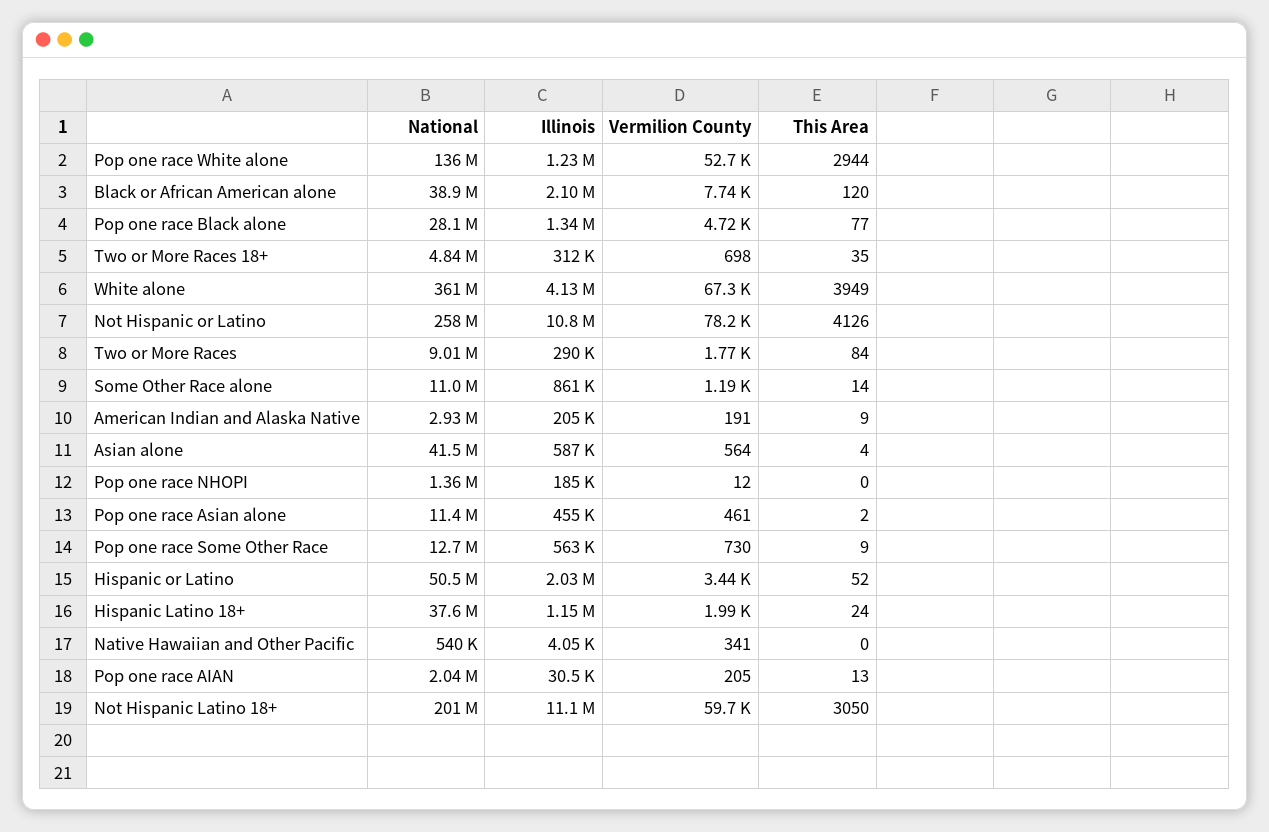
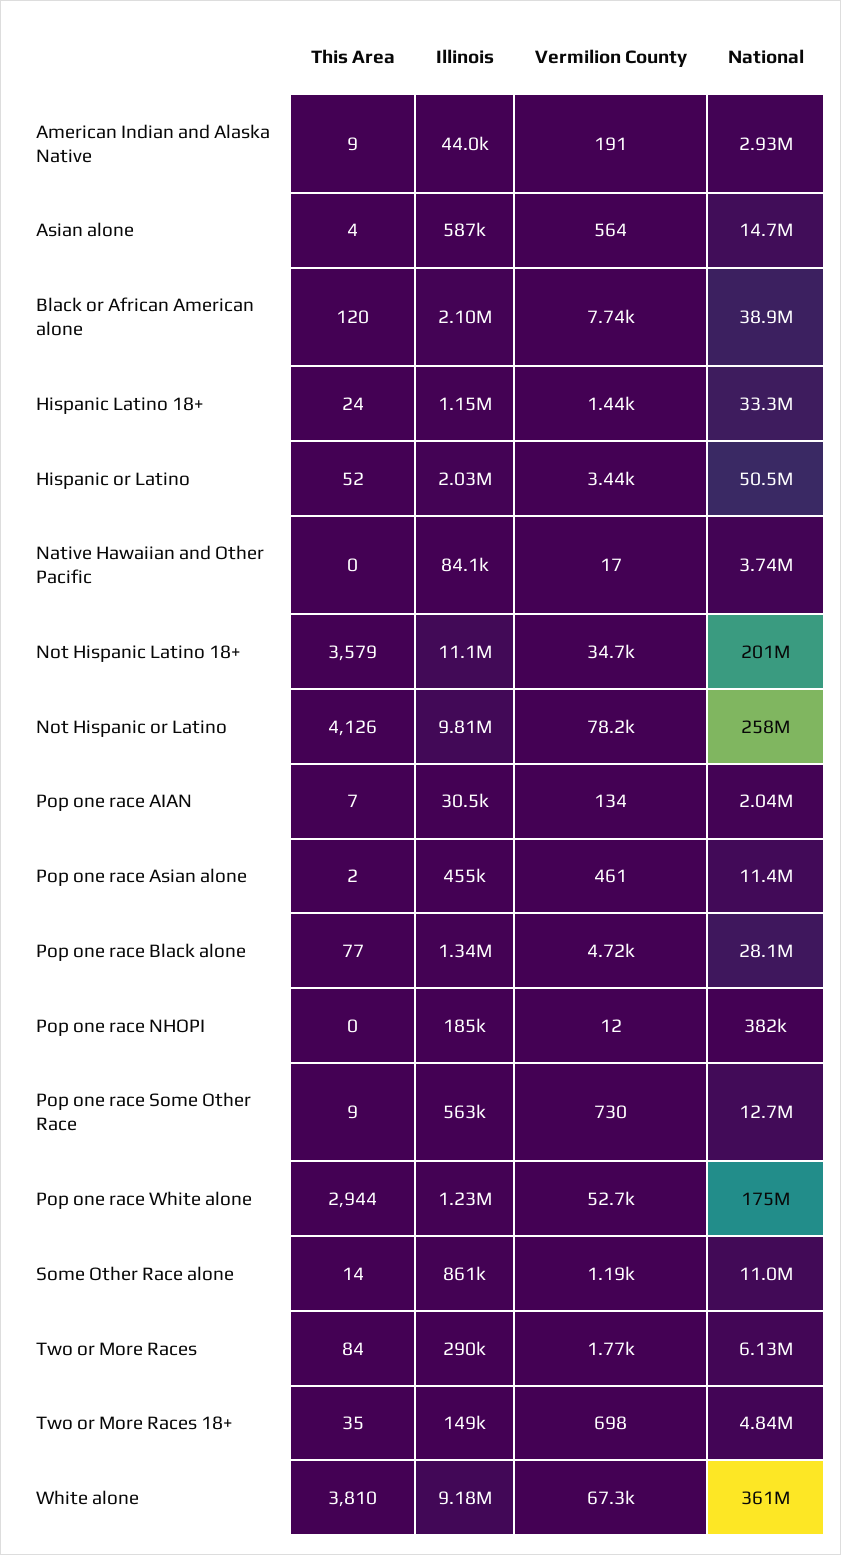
National, Pop one race White alone: 136000000 -> 175000000
Illinois, Two or More Races 18+: 312000 -> 149000
Illinois, White alone: 4130000 -> 9180000
This Area, White alone: 3949 -> 3810
Illinois, Not Hispanic or Latino: 10800000 -> 9810000
National, Two or More Races: 9010000 -> 6130000
Illinois, American Indian and Alaska Native: 205000 -> 44000
National, Asian alone: 41500000 -> 14700000
National, Pop one race NHOPI: 1360000 -> 382000
National, Hispanic Latino 18+: 37600000 -> 33300000
Vermilion County, Hispanic Latino 18+: 1990 -> 1440
National, Native Hawaiian and Other Pacific: 540000 -> 3740000
Illinois, Native Hawaiian and Other Pacific: 4050 -> 84100
Vermilion County, Native Hawaiian and Other Pacific: 341 -> 17
Vermilion County, Pop one race AIAN: 205 -> 134
This Area, Pop one race AIAN: 13 -> 7
Vermilion County, Not Hispanic Latino 18+: 59700 -> 34700
This Area, Not Hispanic Latino 18+: 3050 -> 3579

